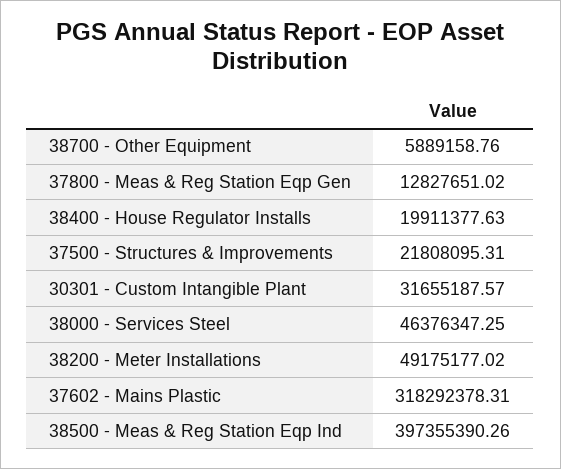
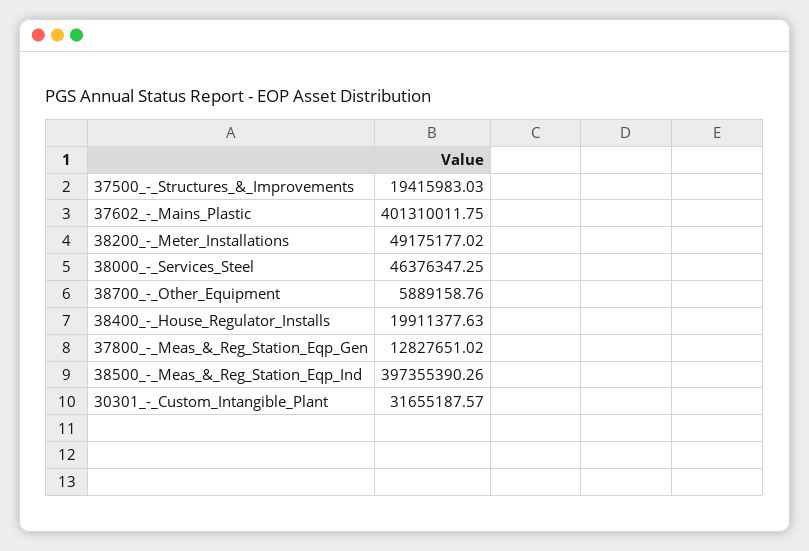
37500 - Structures & Improvements: 21808095.31 -> 19415983.03
37602 - Mains Plastic: 318292378.31 -> 401310011.75

